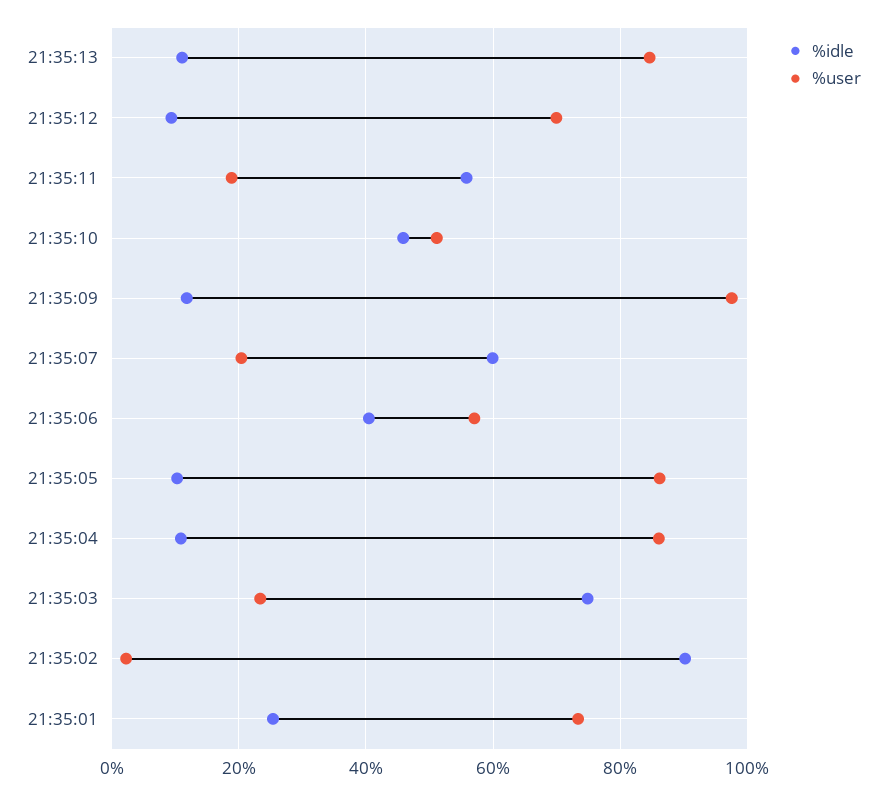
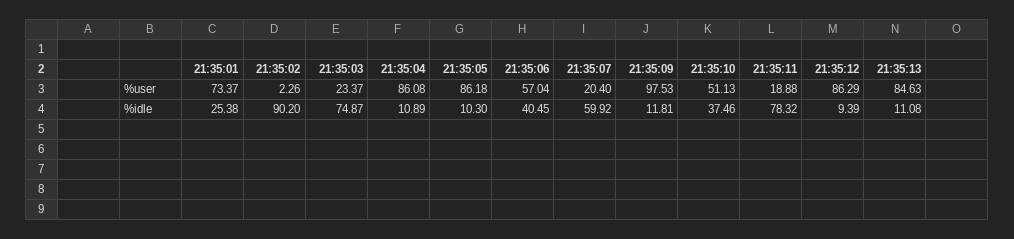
%user, 21:35:12: 70 -> 86.29
%idle, 21:35:11: 56 -> 78.32
%idle, 21:35:10: 46 -> 37.46

